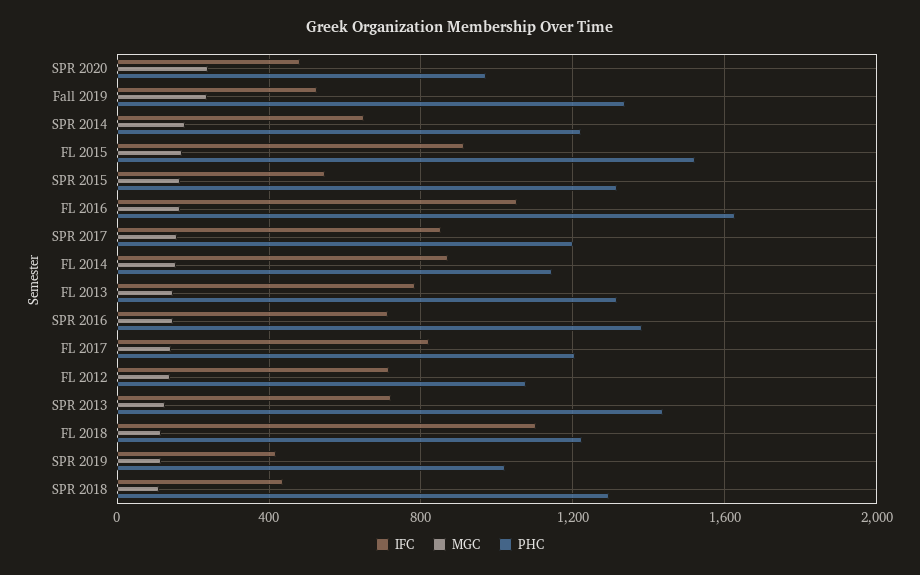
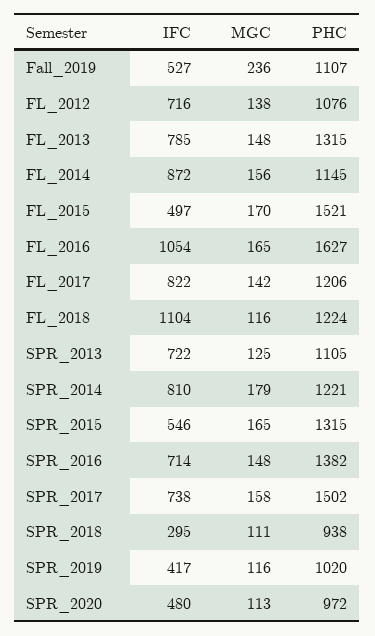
MGC, SPR 2020: 250 -> 113
PHC, Fall 2019: 1350 -> 1107
IFC, SPR 2014: 650 -> 810
IFC, FL 2015: 900 -> 497
IFC, SPR 2017: 850 -> 738
PHC, SPR 2017: 1200 -> 1502
PHC, SPR 2013: 1450 -> 1105
IFC, SPR 2018: 450 -> 295
PHC, SPR 2018: 1300 -> 938

